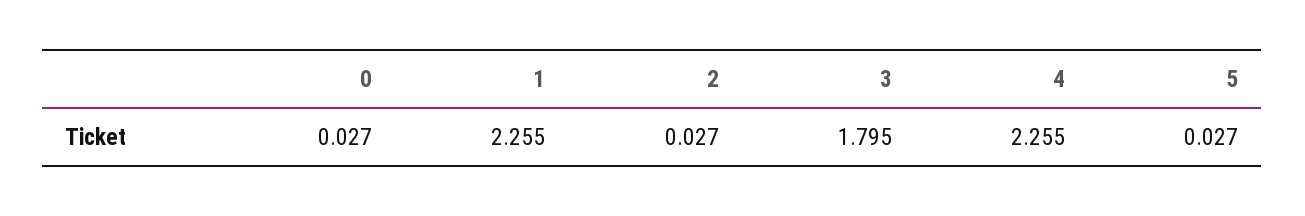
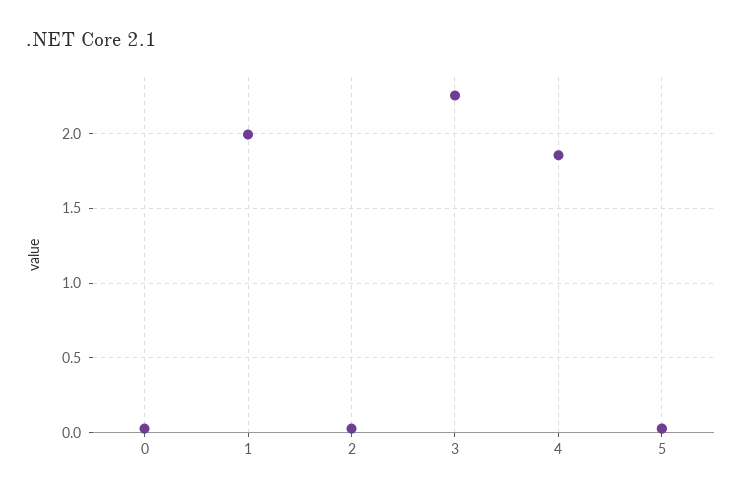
1: 2.255 -> 2
3: 1.795 -> 2.25
4: 2.255 -> 1.85

